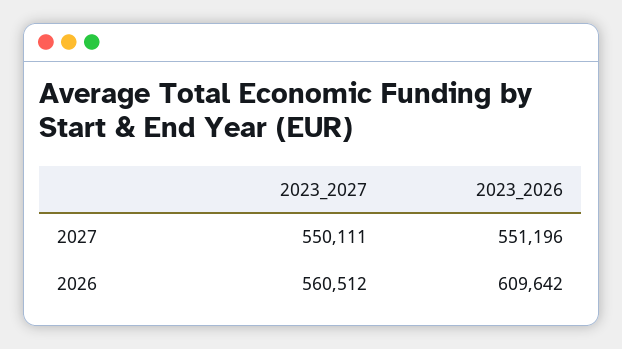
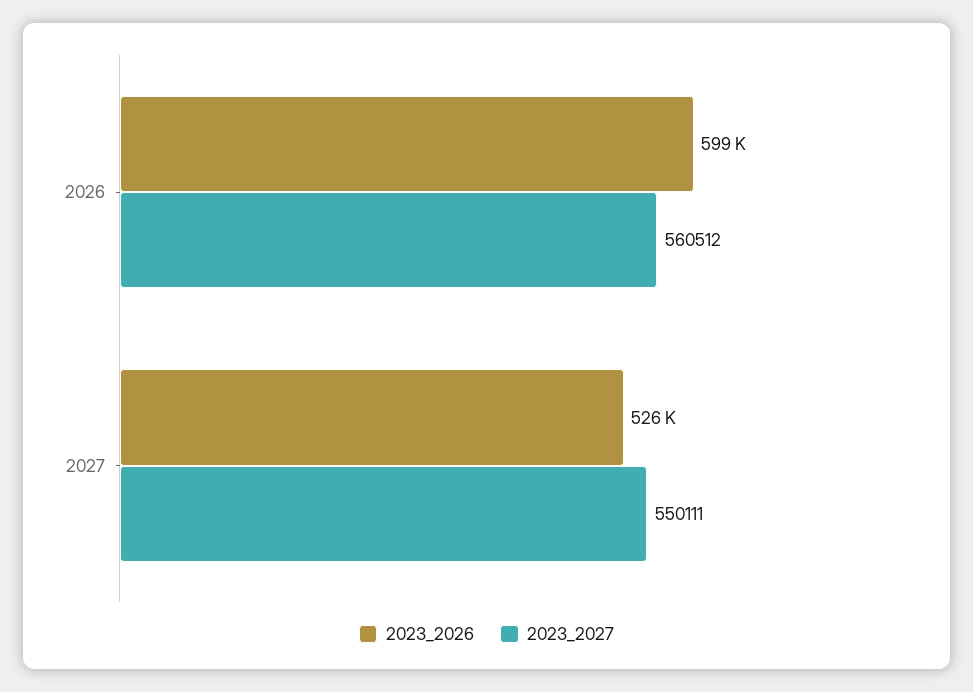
2023_2026, 2027: 551196 -> 526000
2023_2026, 2026: 609642 -> 599000

